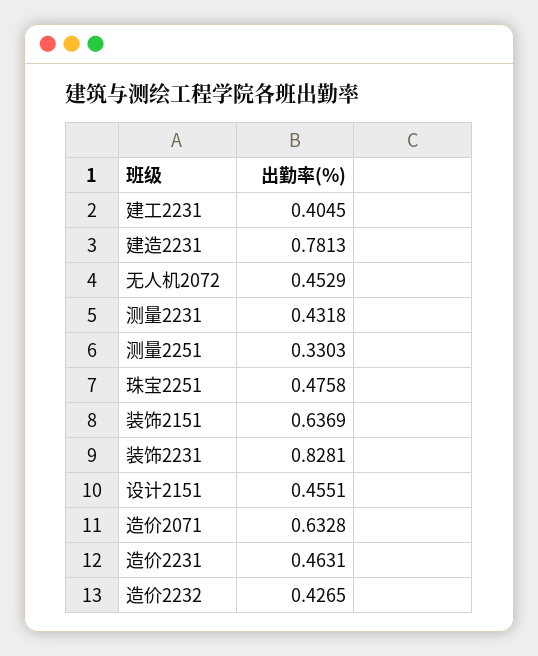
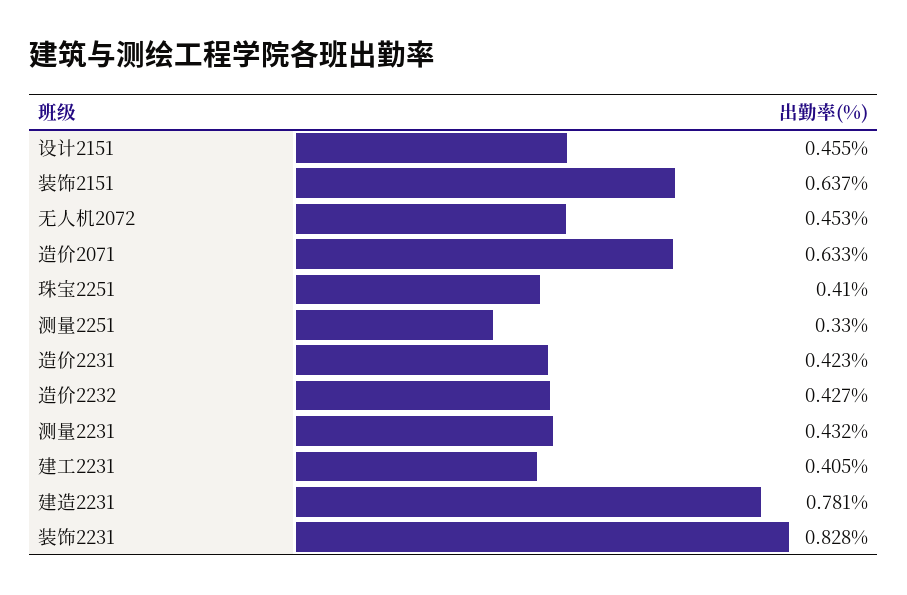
珠宝2251: 0.4758 -> 0.41
造价2231: 0.4631 -> 0.423

